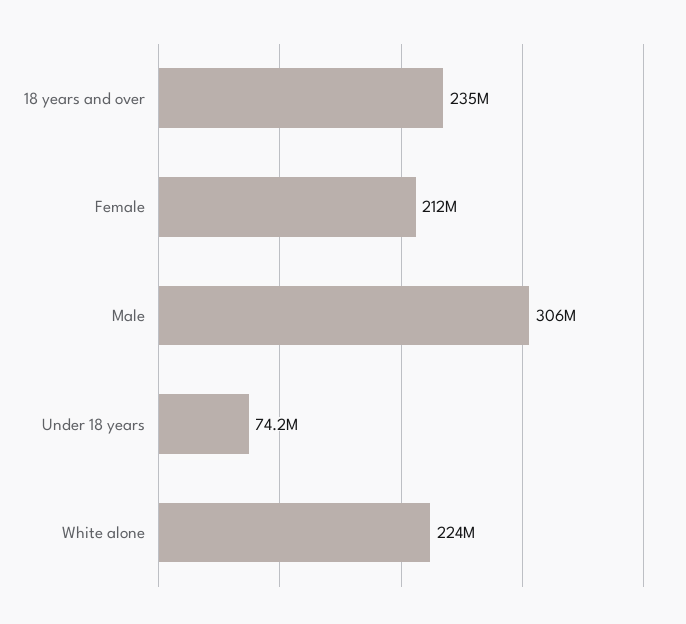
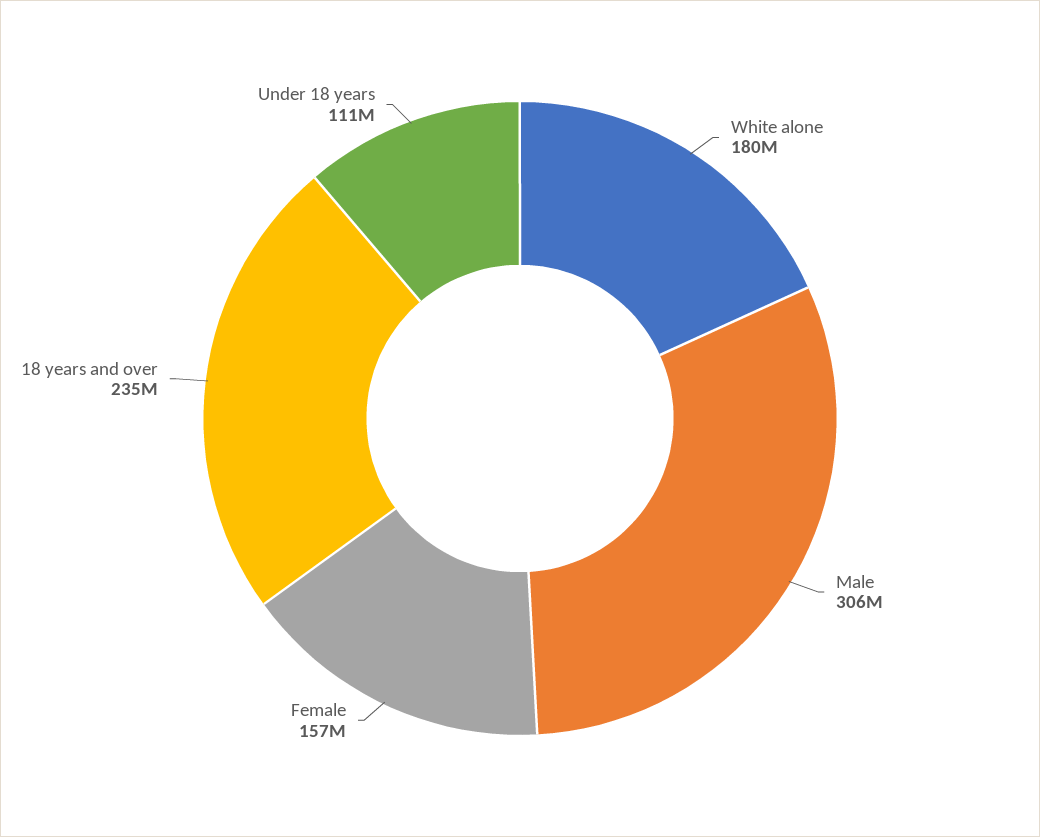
Female: 212000000 -> 157000000
Under 18 years: 74200000 -> 111000000
White alone: 224000000 -> 180000000

